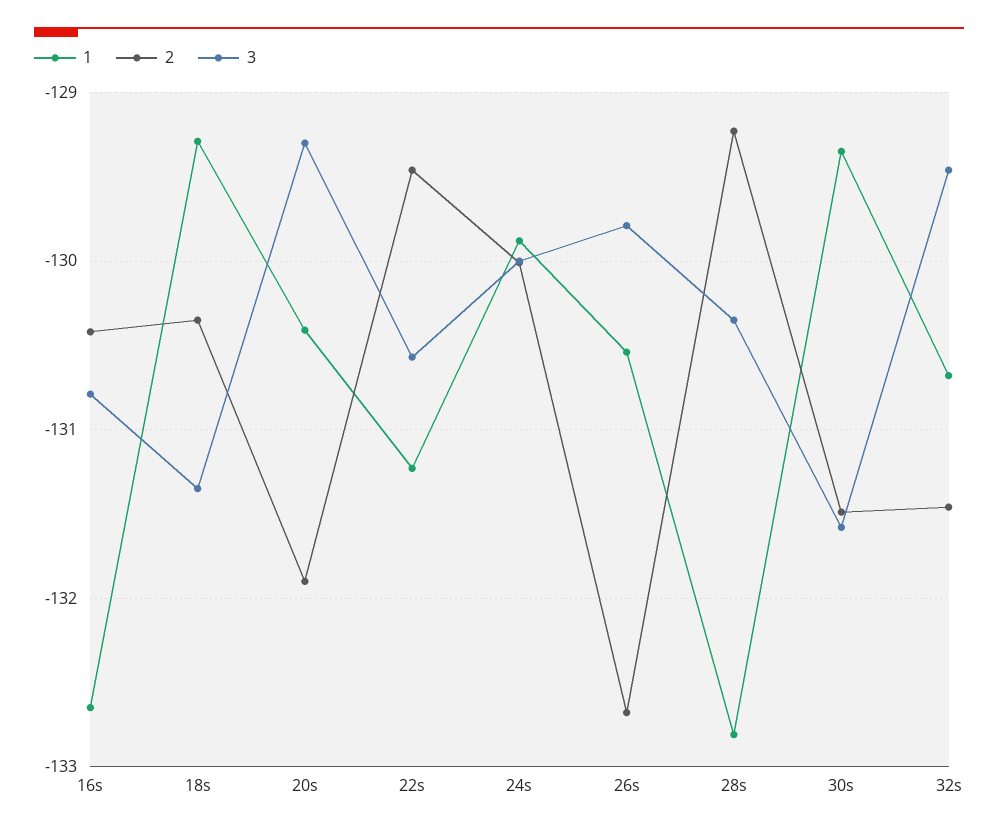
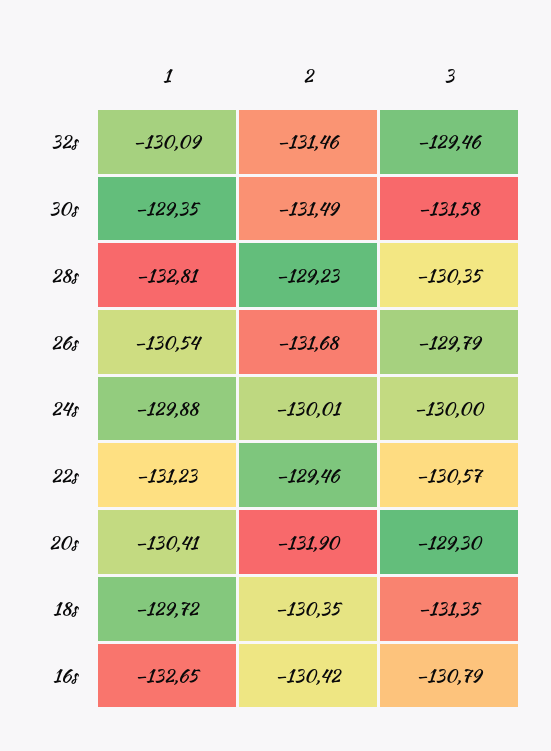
1, 18s: -129.3 -> -129.72
2, 26s: -132.7 -> -131.68
1, 32s: -130.7 -> -130.09

